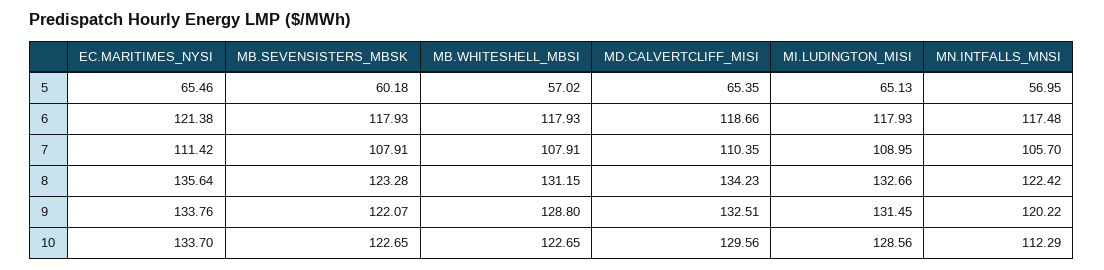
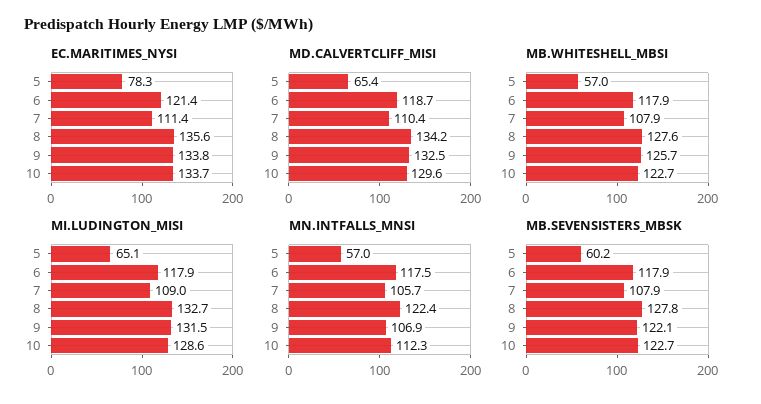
EC.MARITIMES_NYSI, 5: 65.46 -> 78.3
MB.SEVENSISTERS_MBSK, 8: 123.28 -> 127.8
MB.WHITESHELL_MBSI, 8: 131.15 -> 127.6
MB.WHITESHELL_MBSI, 9: 128.8 -> 125.7
MN.INTFALLS_MNSI, 9: 120.22 -> 106.9

